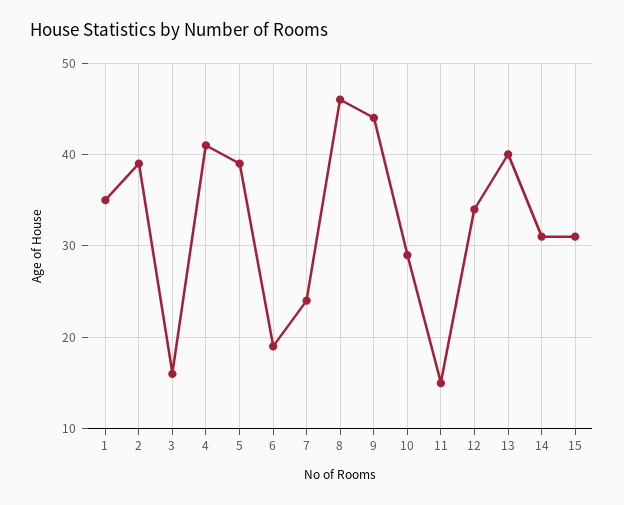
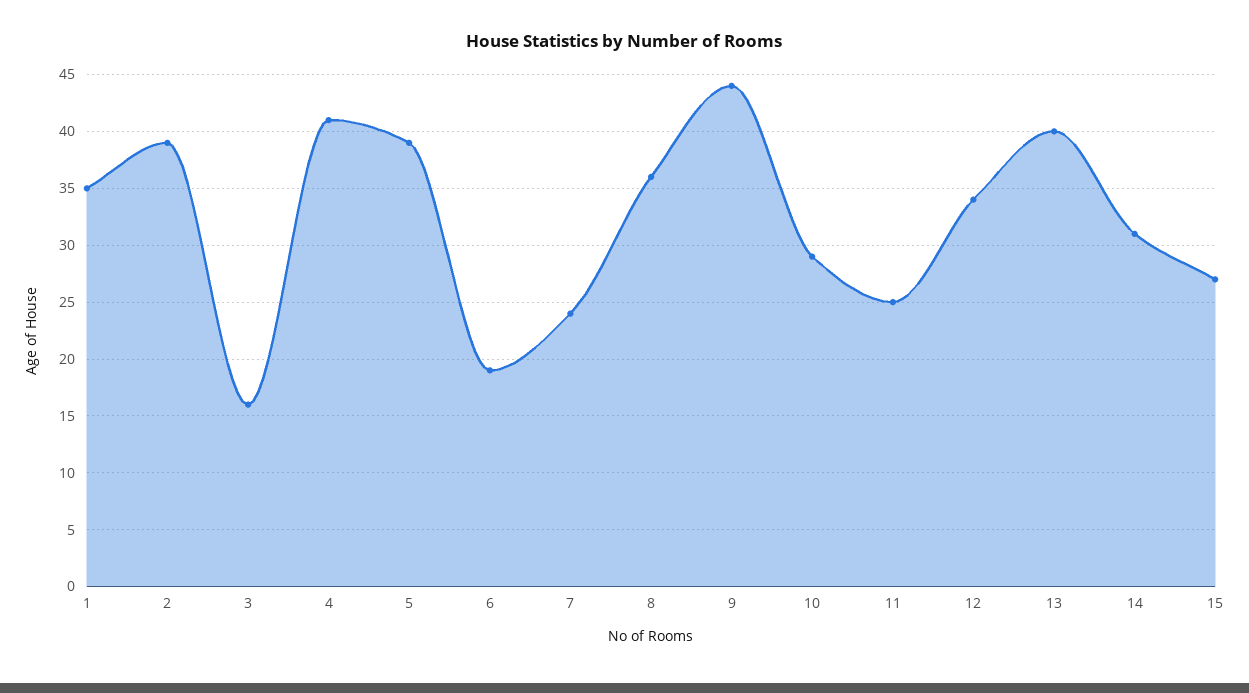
8: 46 -> 36
11: 15 -> 25
15: 31 -> 27

